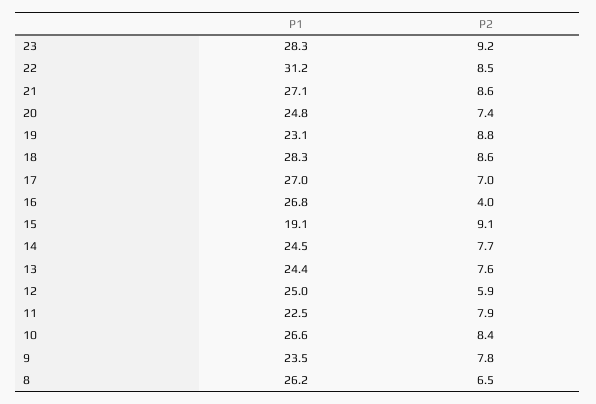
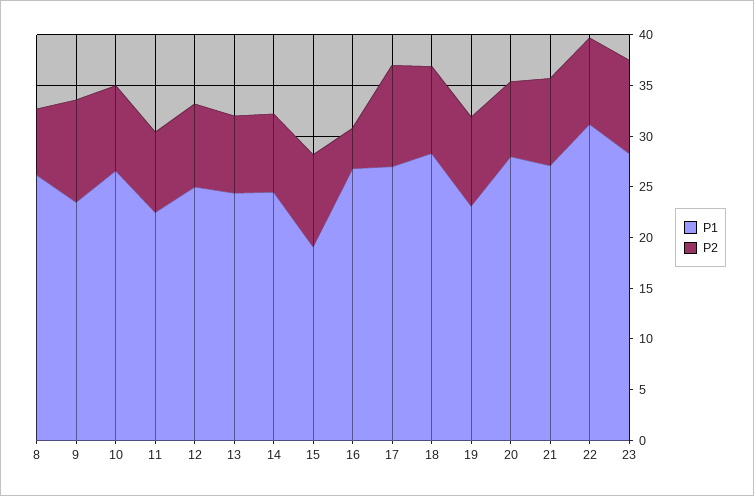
P1, 20: 24.8 -> 28
P2, 17: 7 -> 10
P2, 12: 5.9 -> 8
P2, 9: 7.8 -> 10

